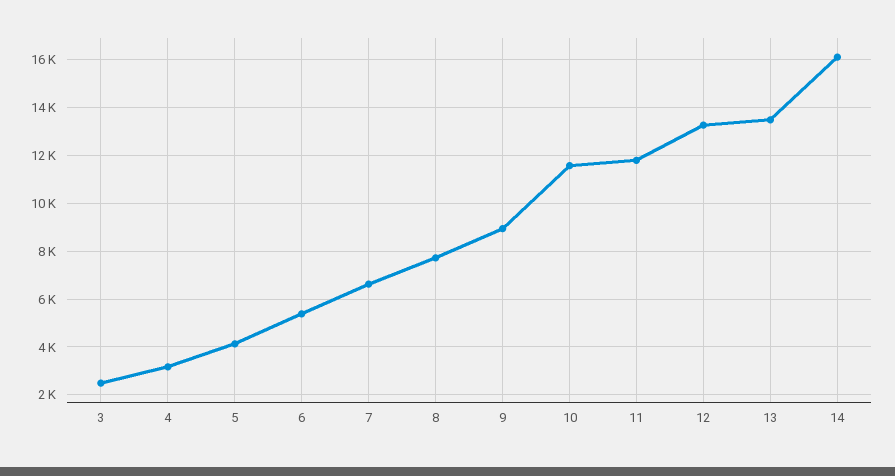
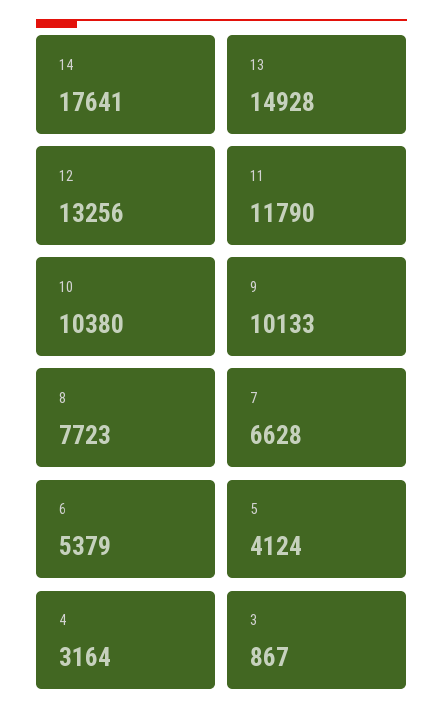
3: 2500 -> 867
9: 9000 -> 10133
10: 11500 -> 10380
13: 13500 -> 14928
14: 16000 -> 17641

